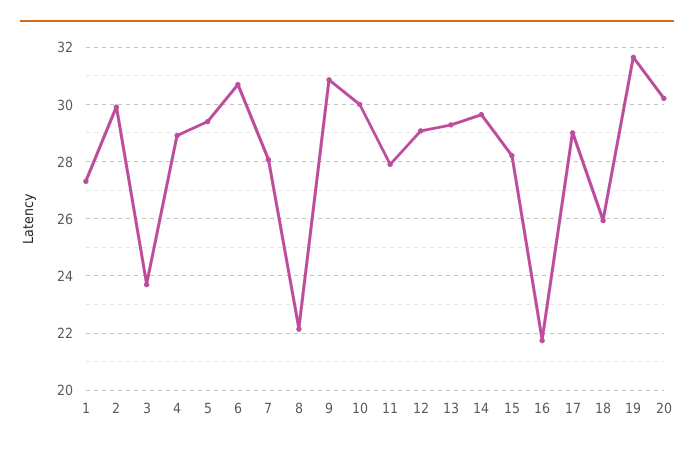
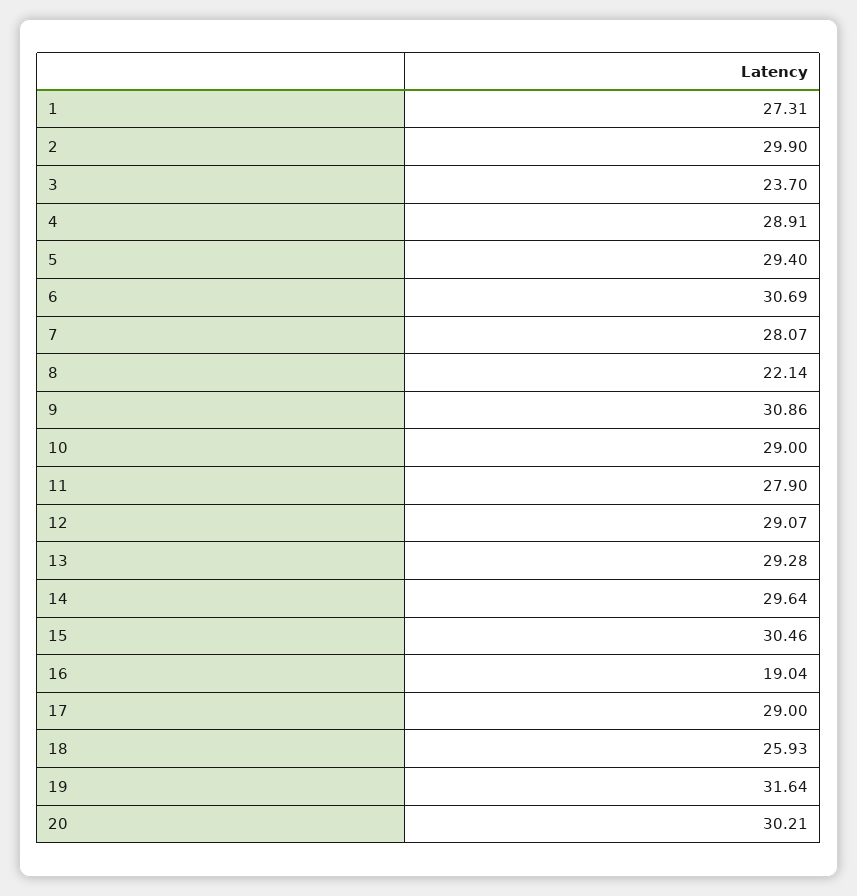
10: 30 -> 29
15: 28.25 -> 30.46
16: 21.75 -> 19.04

